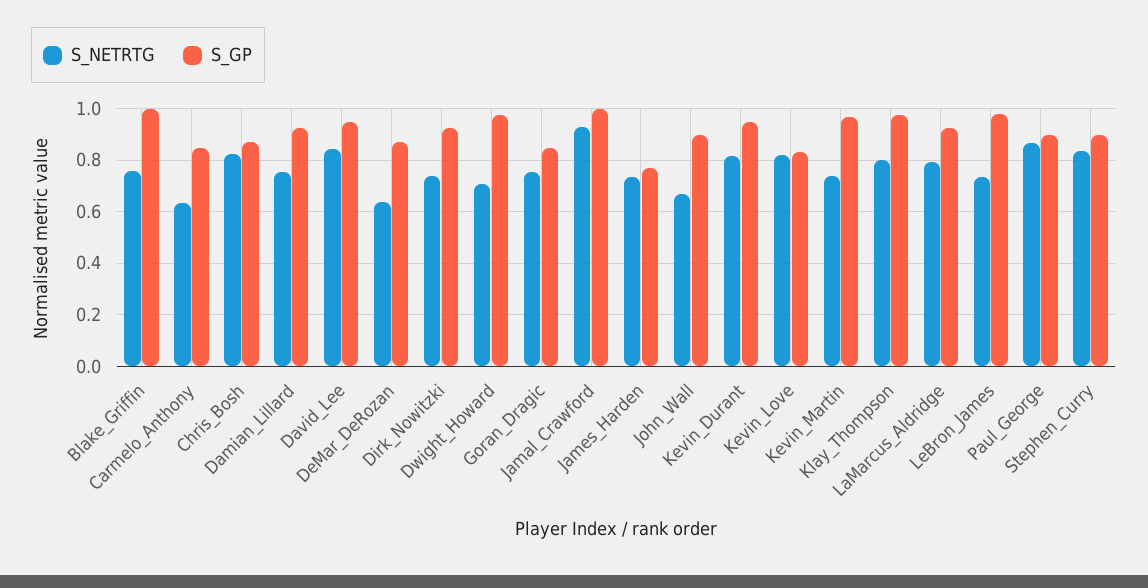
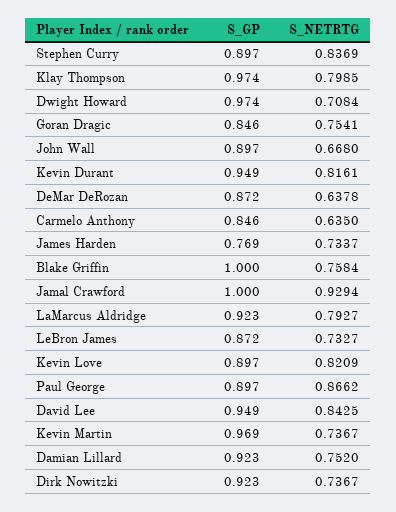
S_NETRTG, Chris_Bosh: 0.825 -> none
S_GP, Chris_Bosh: 0.875 -> none
S_GP, Kevin_Love: 0.825 -> 0.897
S_GP, LeBron_James: 0.975 -> 0.872

